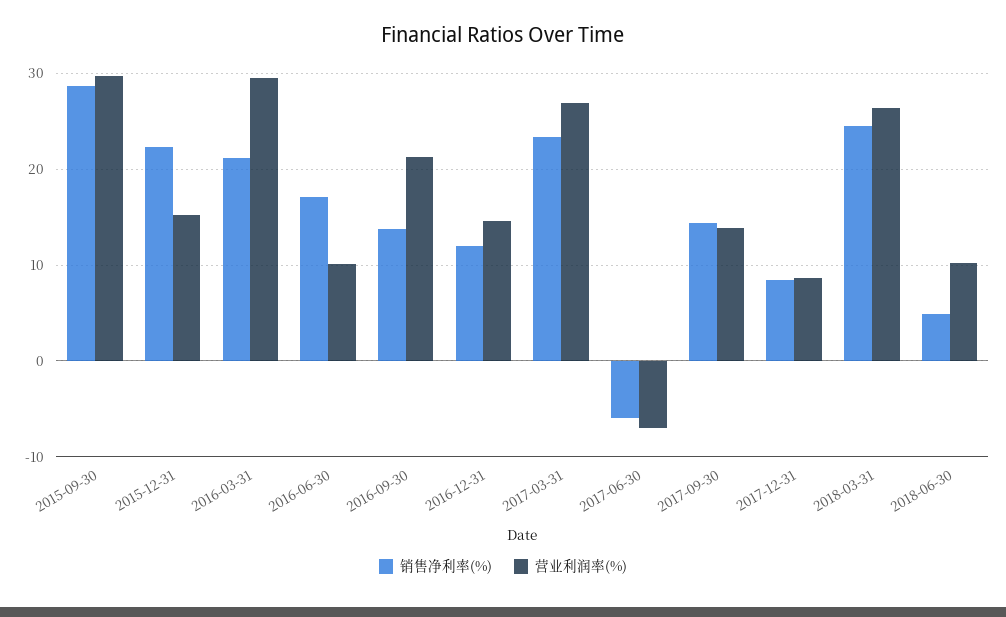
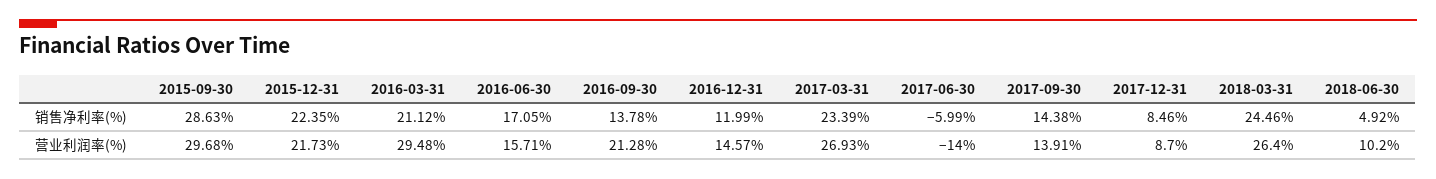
营业利润率(%), 2015-12-31: 15 -> 21.73
营业利润率(%), 2016-06-30: 10 -> 15.71
营业利润率(%), 2017-06-30: -7 -> -14

